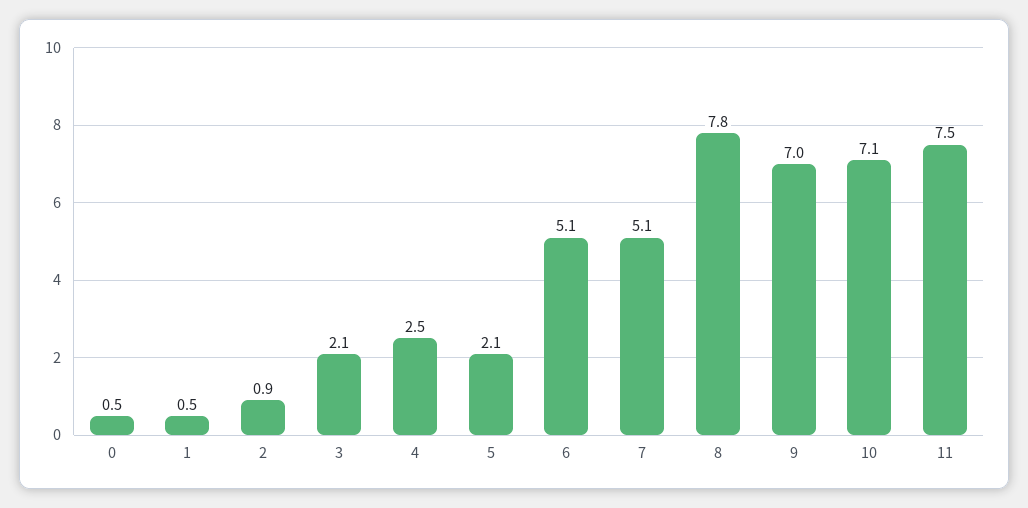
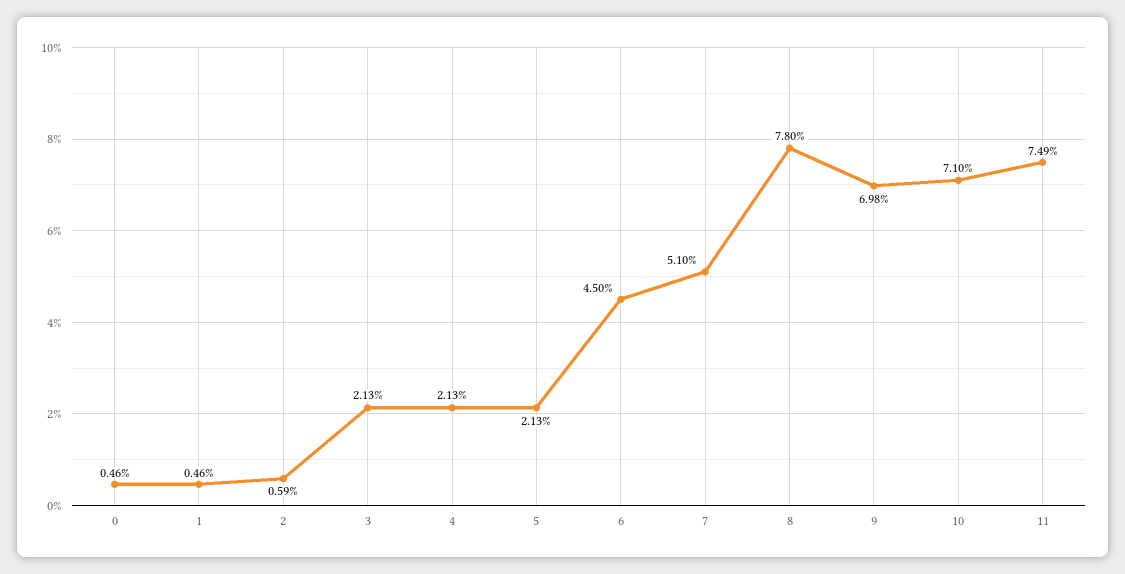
2: 0.9 -> 0.59
4: 2.5 -> 2.13
6: 5.1 -> 4.5

